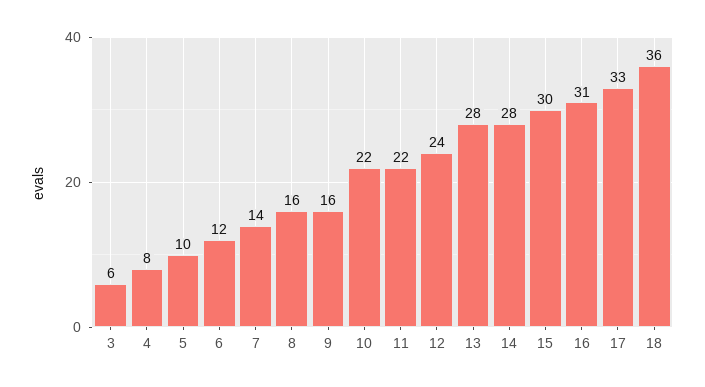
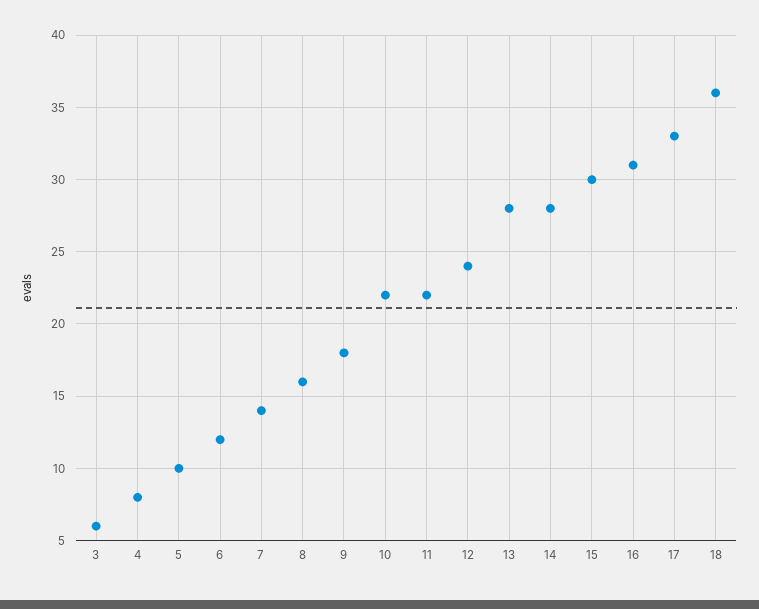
9: 16 -> 18

